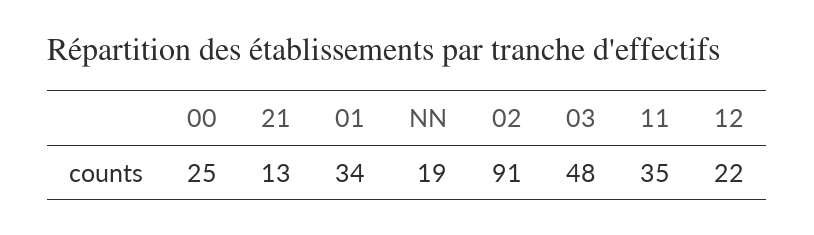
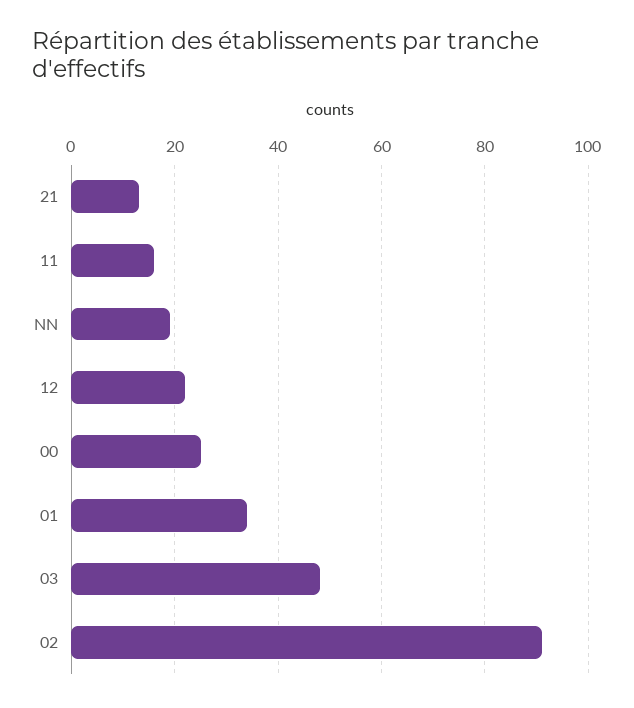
11: 35 -> 15

